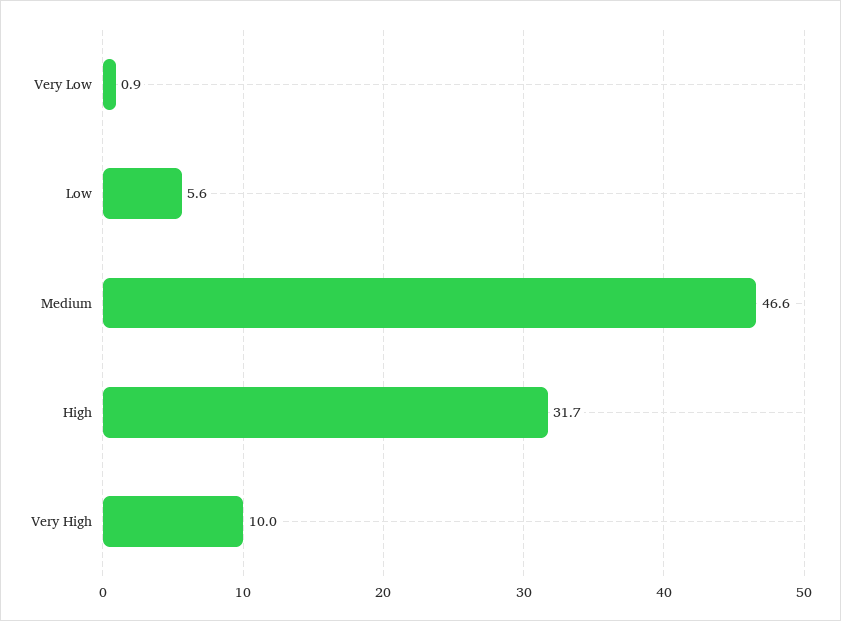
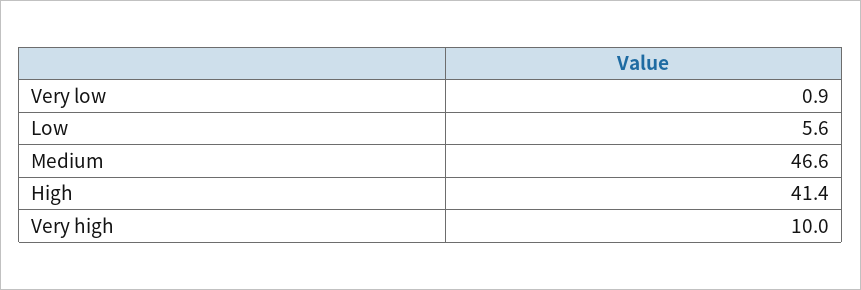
High: 31.7 -> 41.4

